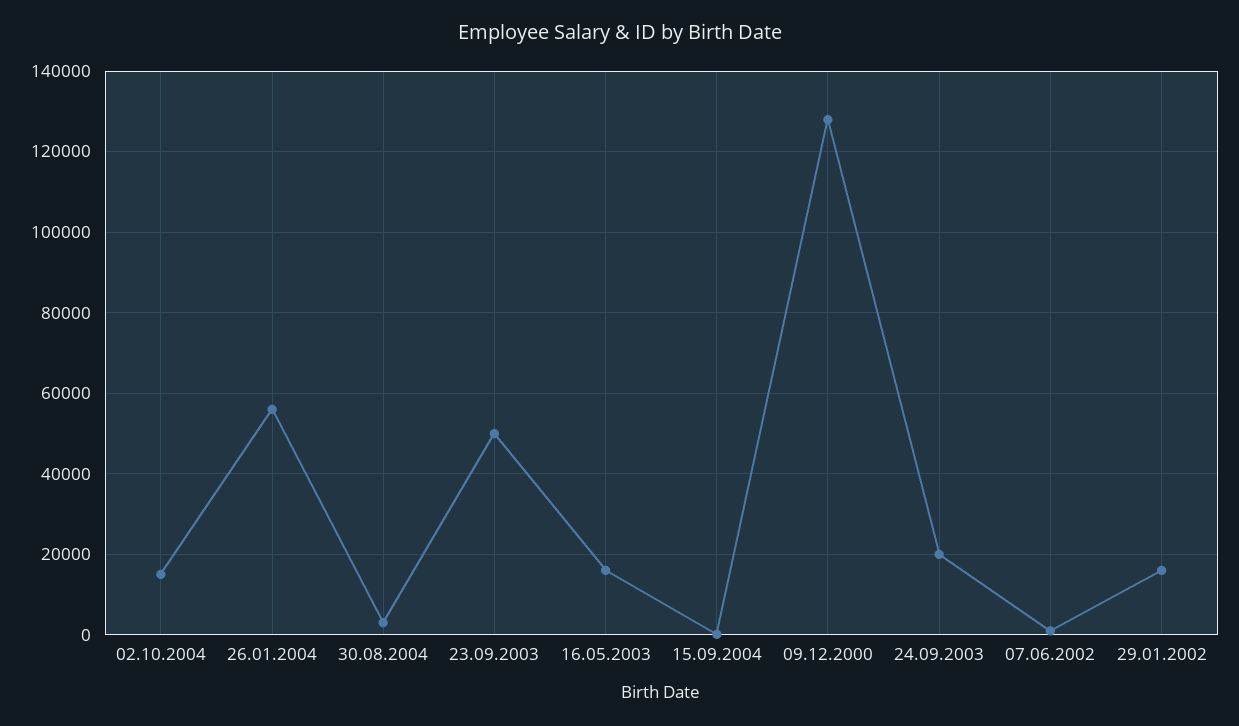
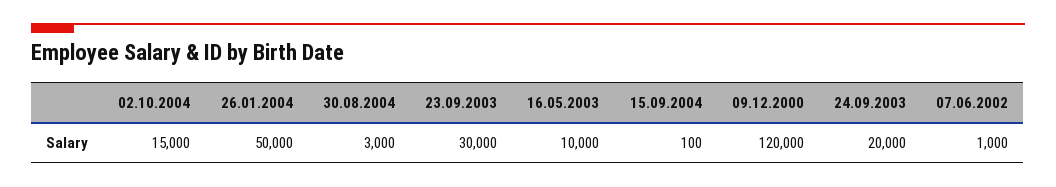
26.01.2004: 56000 -> 50000
23.09.2003: 50000 -> 30000
16.05.2003: 16000 -> 10000
09.12.2000: 128000 -> 120000
29.01.2002: 16000 -> none

